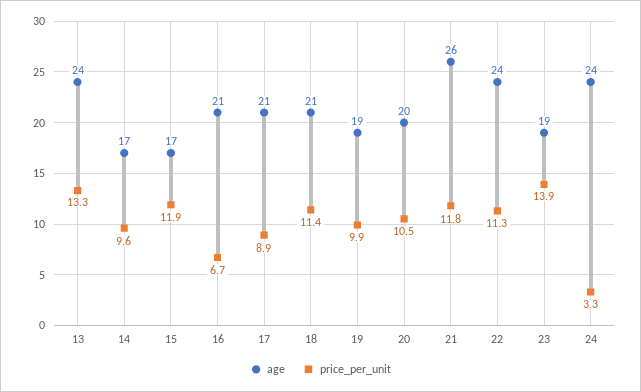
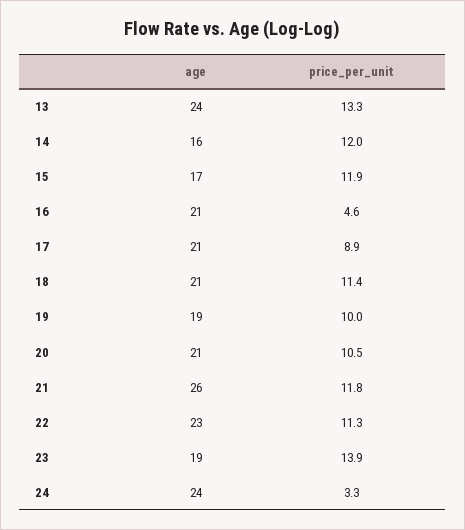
age, 14: 17 -> 16
price_per_unit, 14: 9.6 -> 12
price_per_unit, 16: 6.7 -> 4.6
price_per_unit, 19: 9.9 -> 10
age, 20: 20 -> 21
age, 22: 24 -> 23

